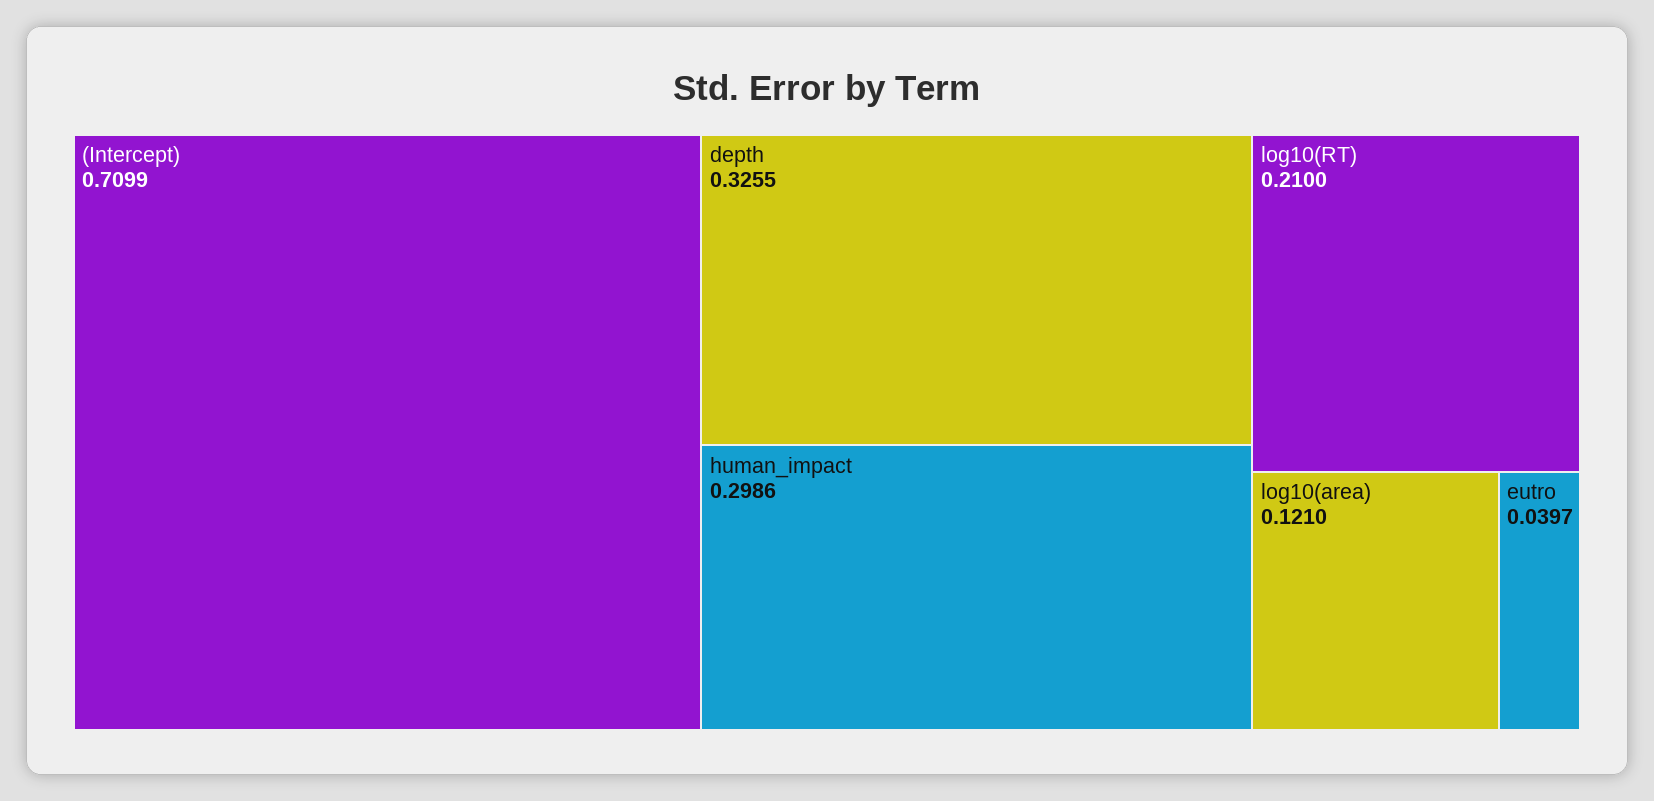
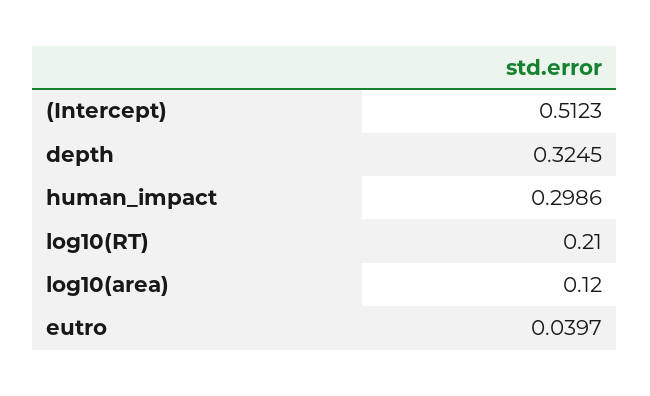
(Intercept): 0.7099 -> 0.5123
depth: 0.3255 -> 0.3245
log10(area): 0.121 -> 0.12

